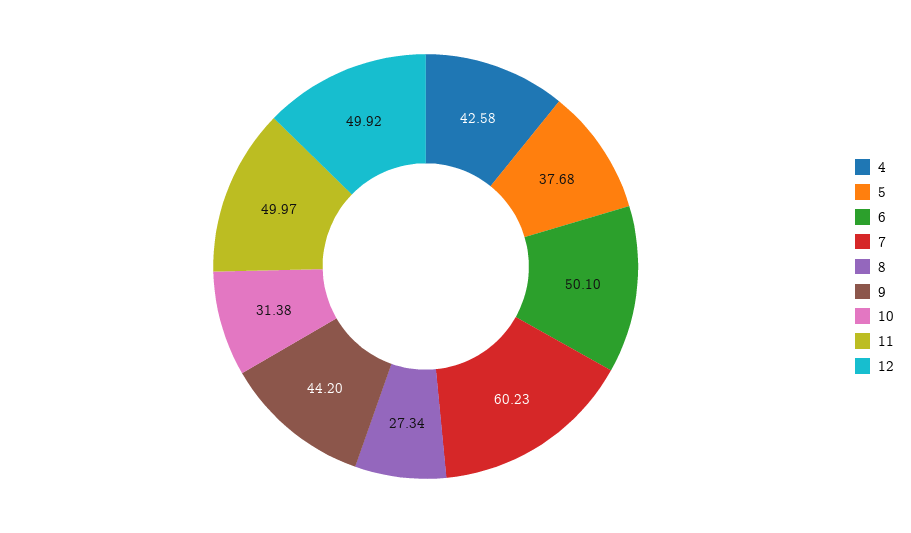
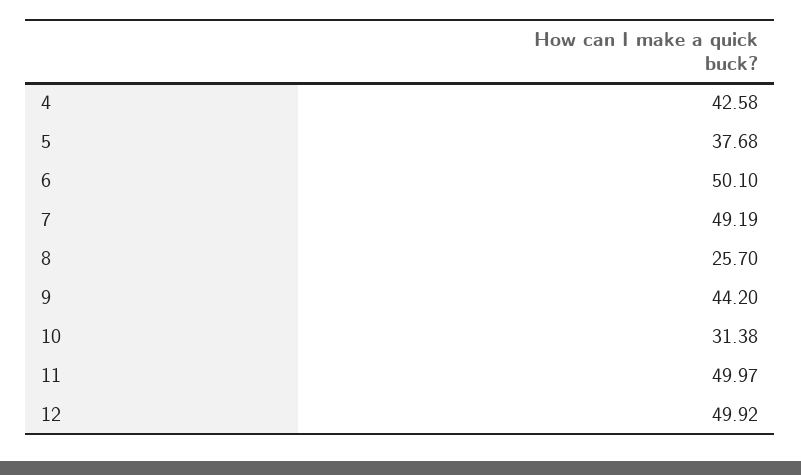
7: 60.23 -> 49.19
8: 27.34 -> 25.7

